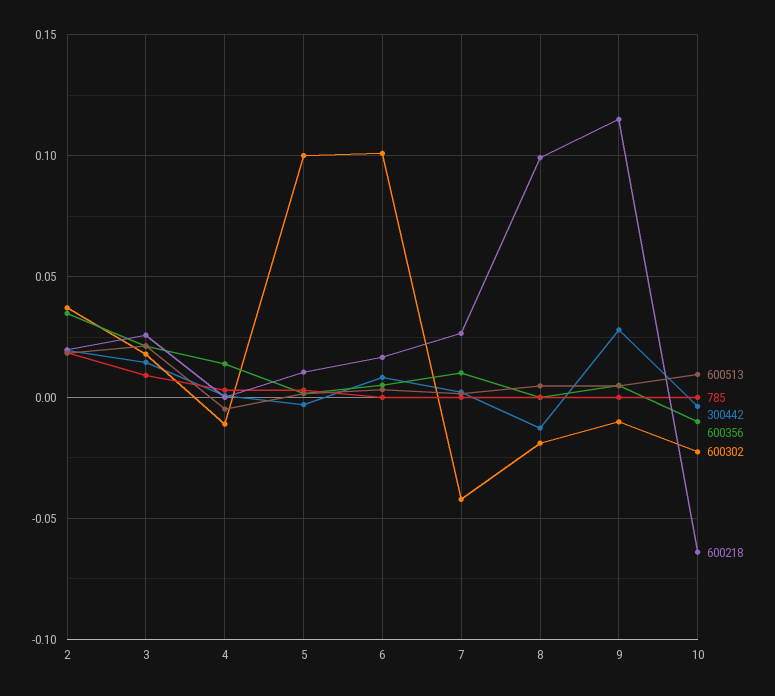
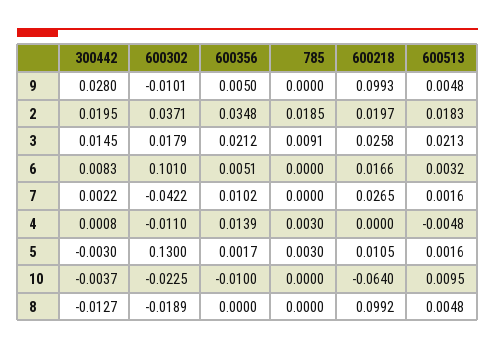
600302, 5: 0.1 -> 0.13
600218, 9: 0.115 -> 0.0993

